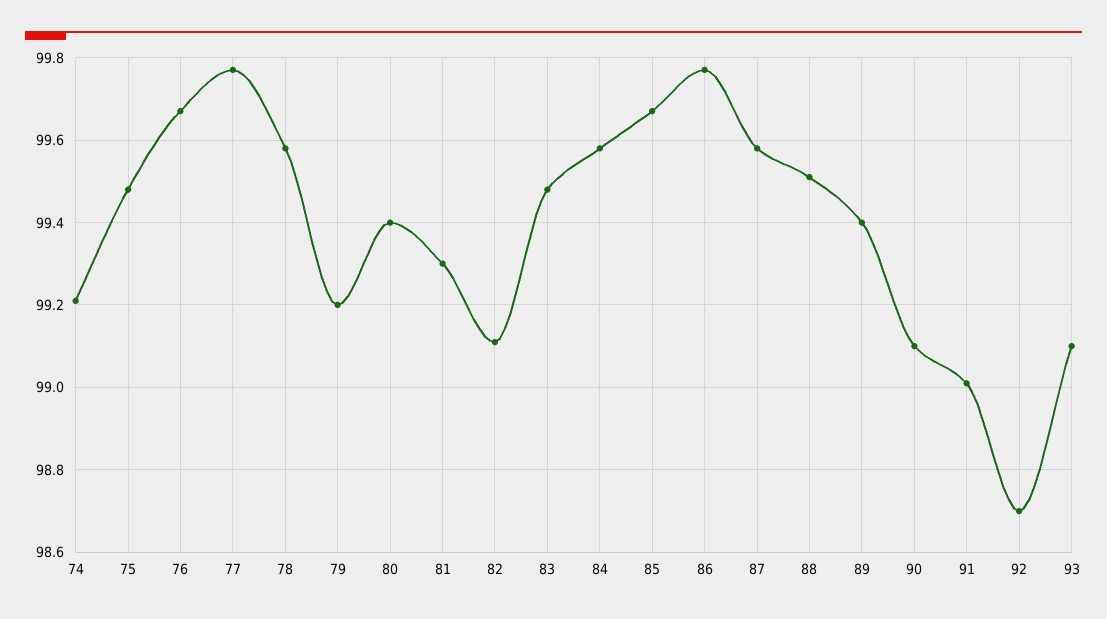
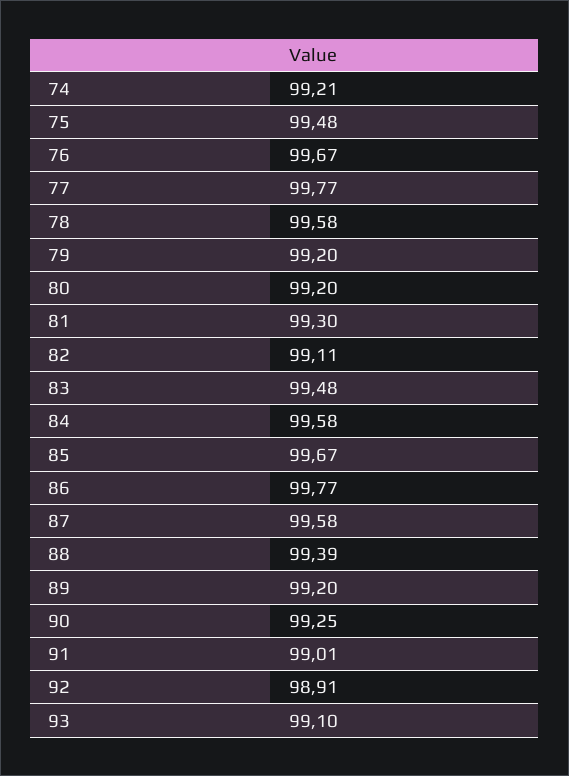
80: 99.4 -> 99.2
88: 99.5 -> 99.39
89: 99.4 -> 99.2
90: 99.1 -> 99.25
92: 98.7 -> 98.91

